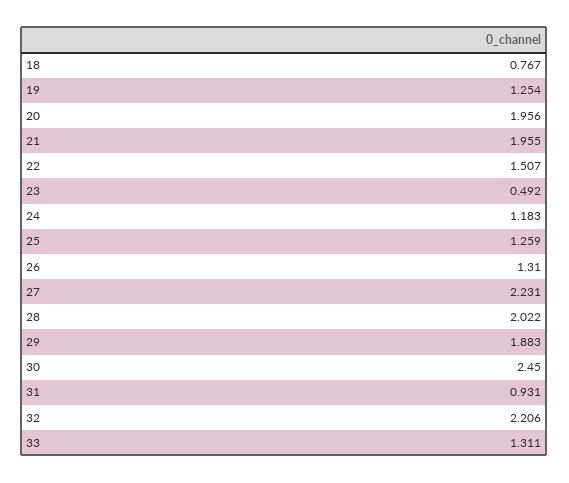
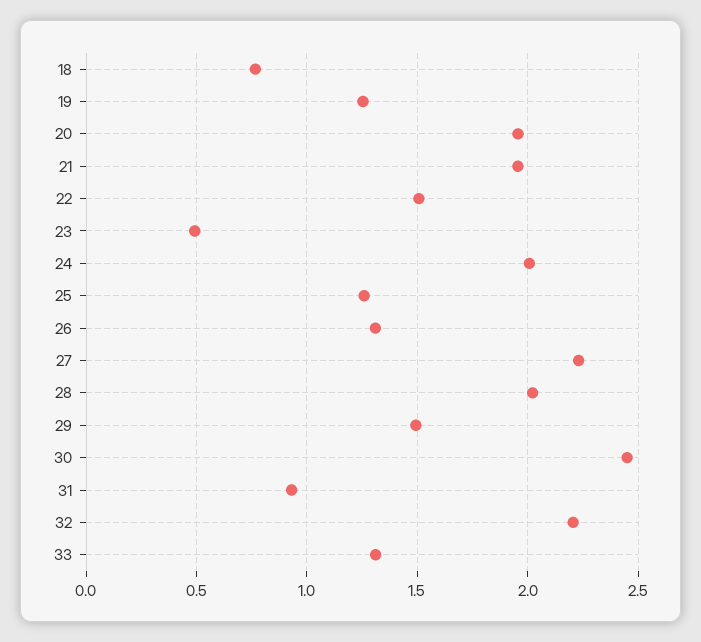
24: 1.183 -> 2
29: 1.883 -> 1.5

